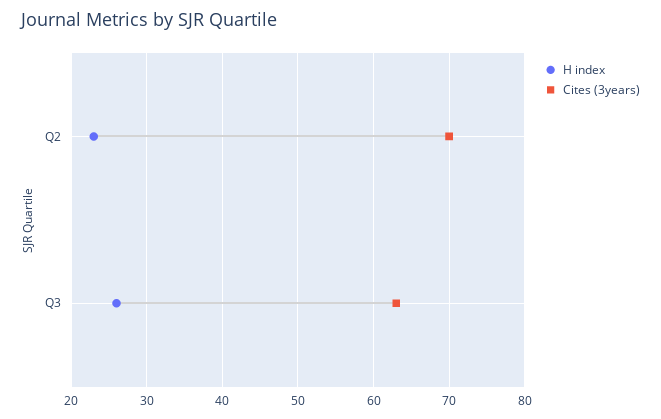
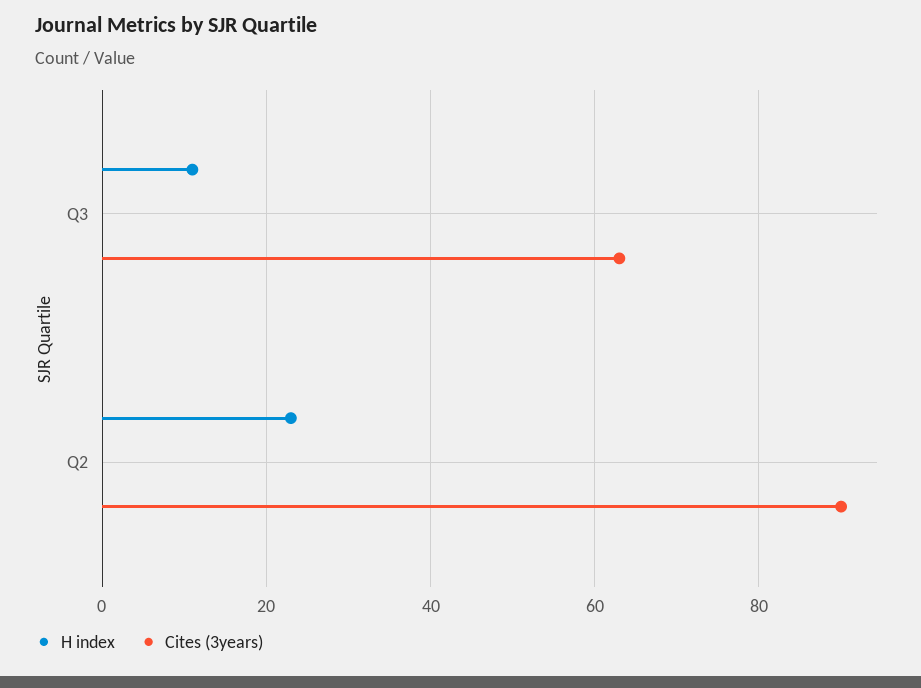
Cites (3years), Q2: 70 -> 90
H index, Q3: 26 -> 10

